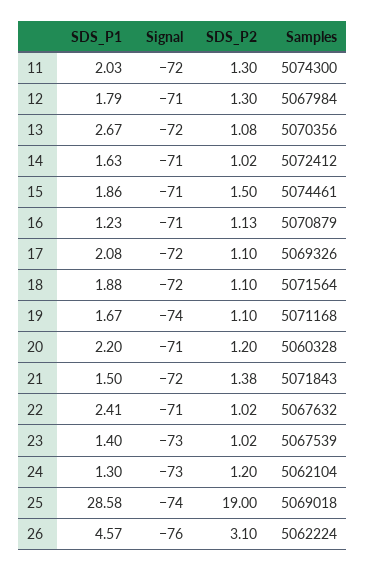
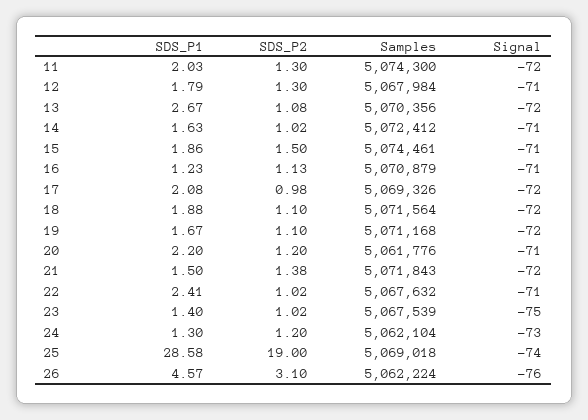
SDS_P2, 17: 1.1 -> 0.98
Signal, 19: -74 -> -72
Samples, 20: 5060328 -> 5061776
Signal, 23: -73 -> -75

